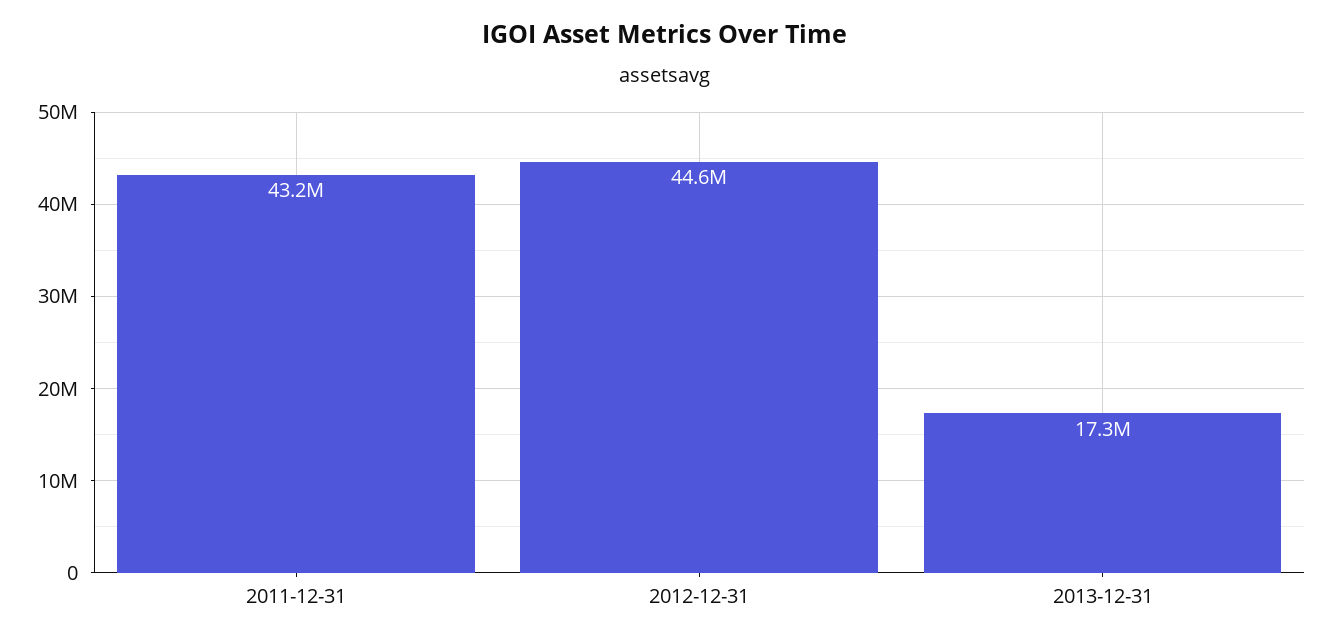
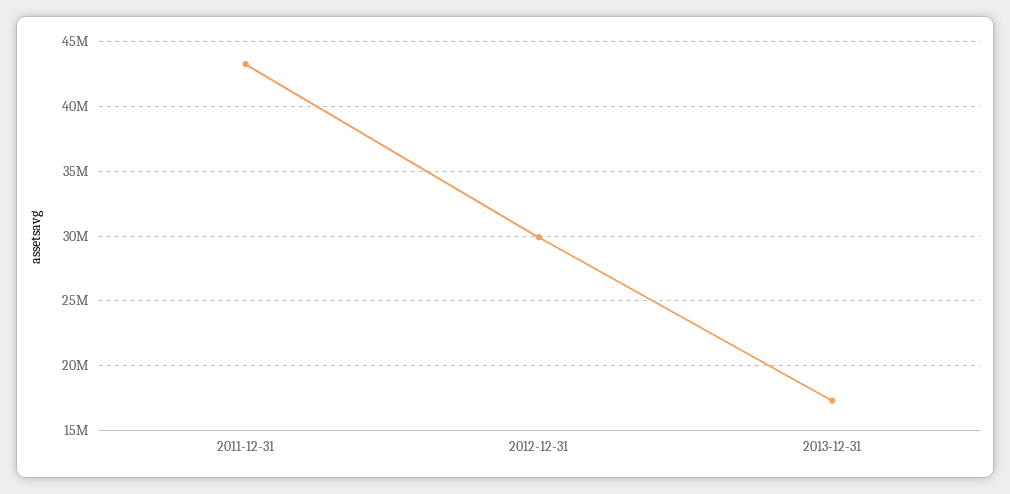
2012-12-31: 44600000 -> 30000000

